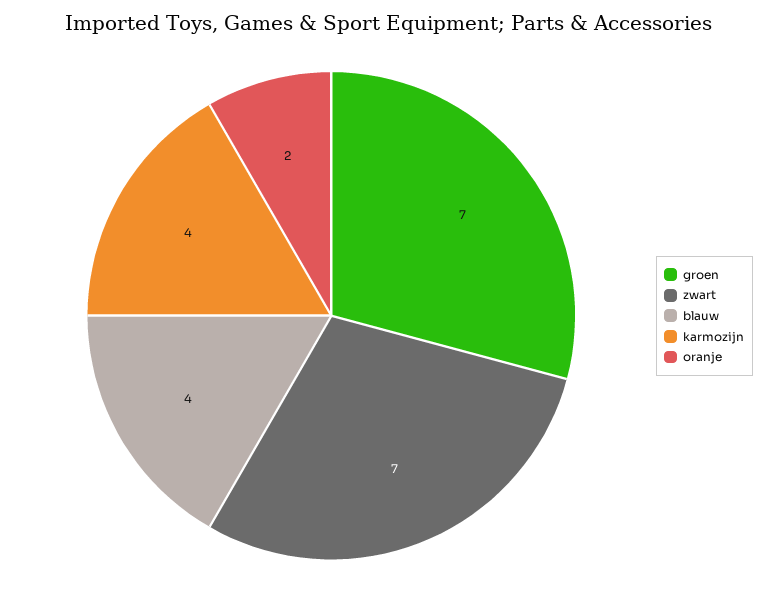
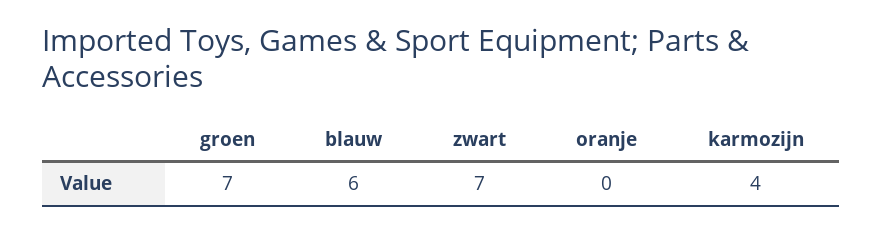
blauw: 4 -> 6
oranje: 2 -> 0

